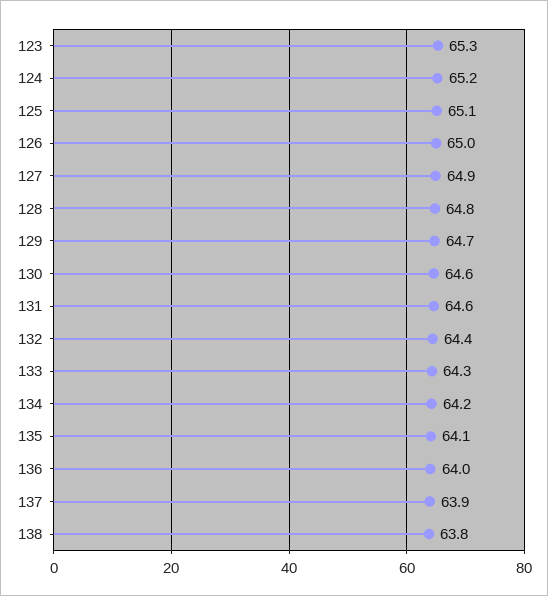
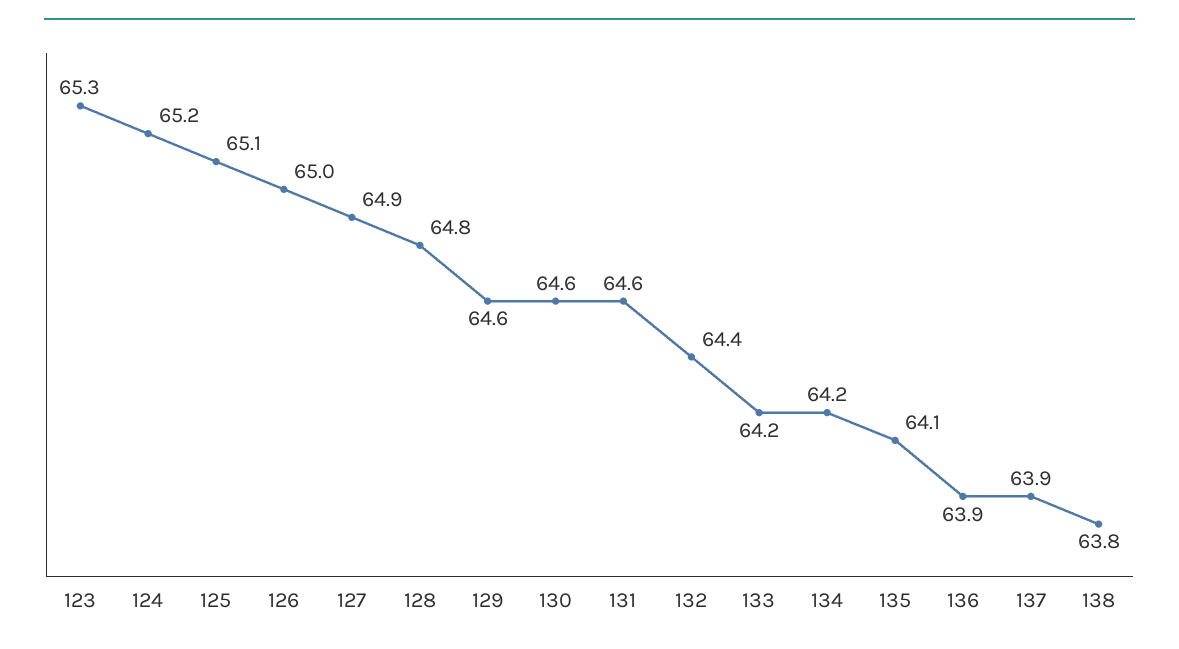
129: 64.7 -> 64.6
133: 64.3 -> 64.2
136: 64 -> 63.9

